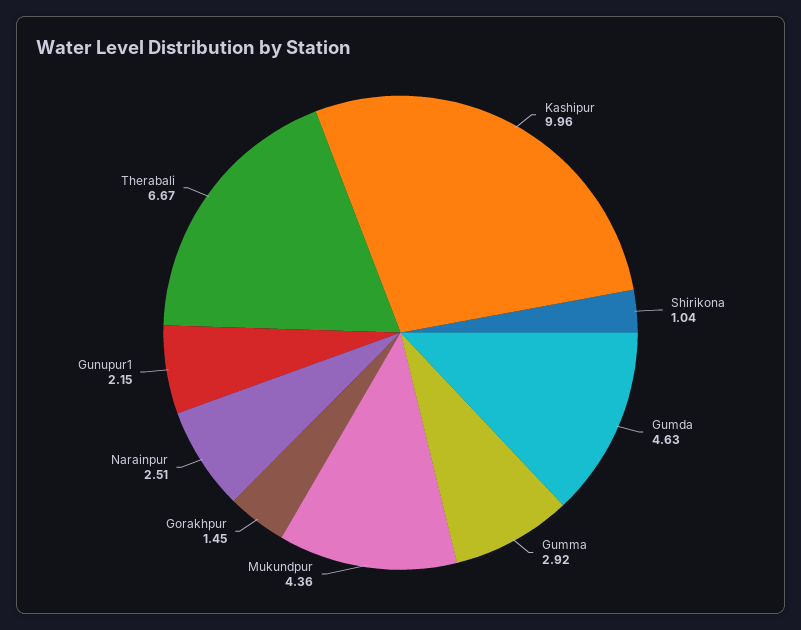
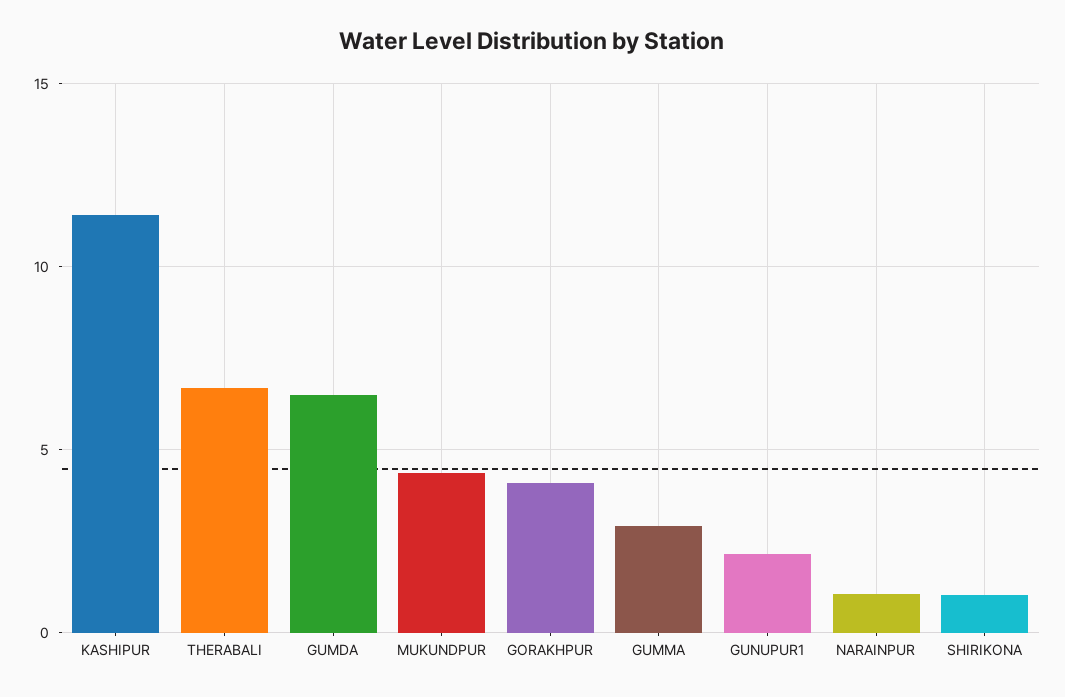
Kashipur: 9.96 -> 11.5
Gumda: 4.63 -> 6.5
Gorakhpur: 1.45 -> 4
Narainpur: 2.51 -> 1

